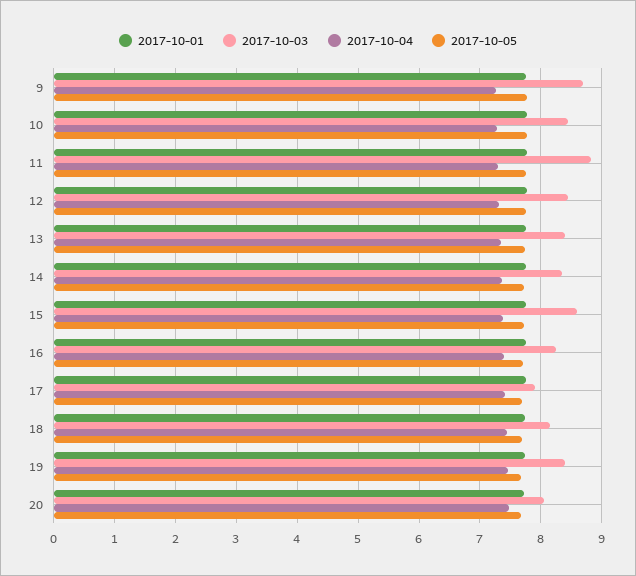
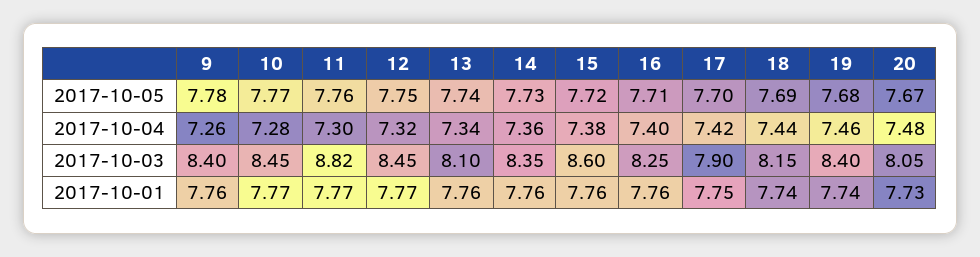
2017-10-03, 9: 8.7 -> 8.4
2017-10-03, 13: 8.4 -> 8.1

